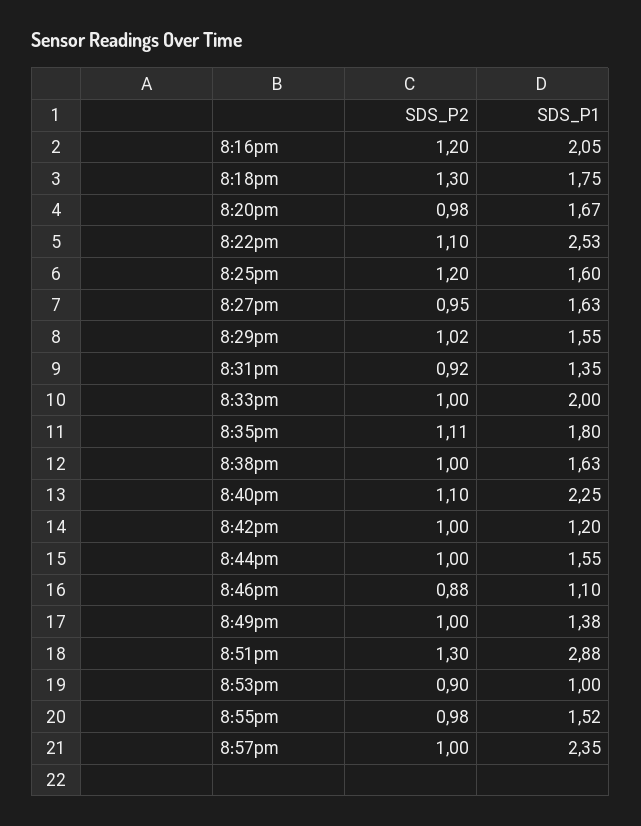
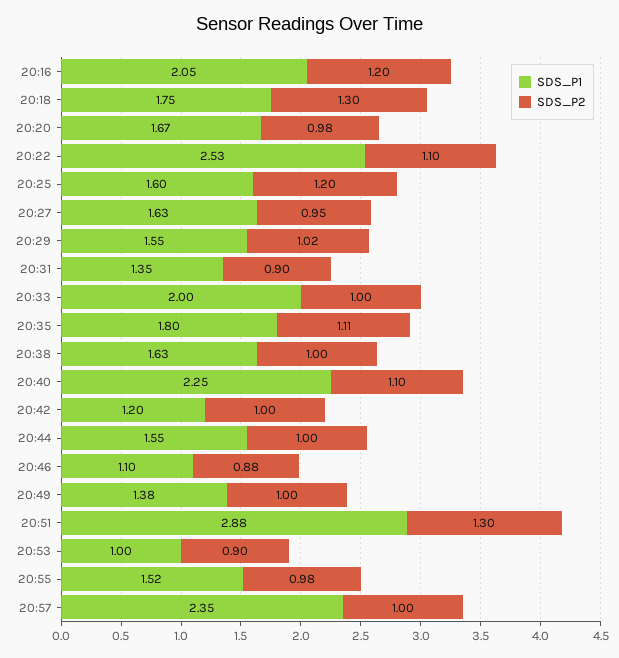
SDS_P2, 8:31pm: 0.92 -> 0.9

